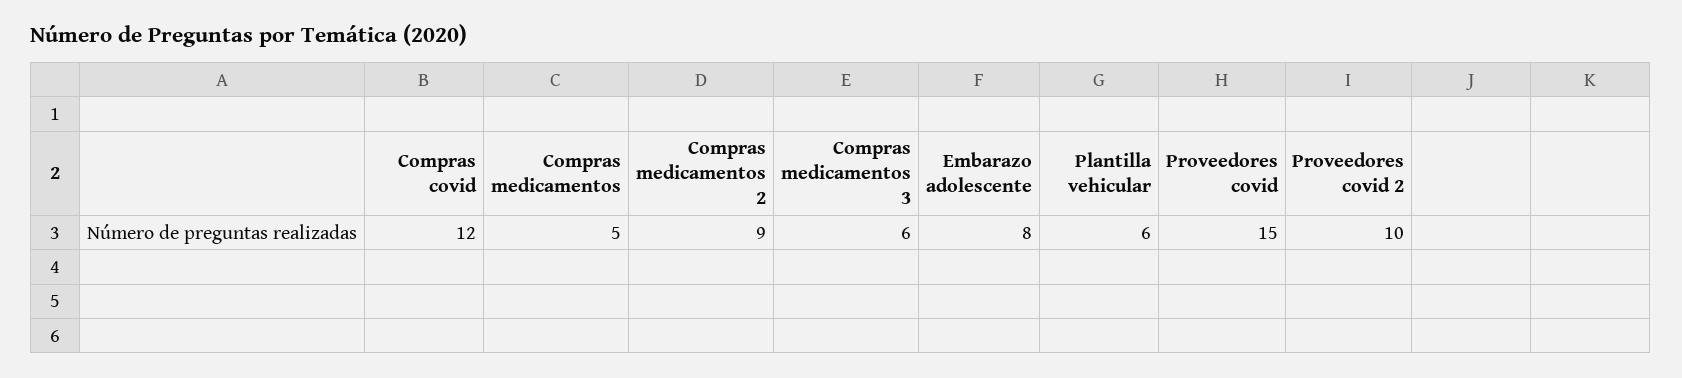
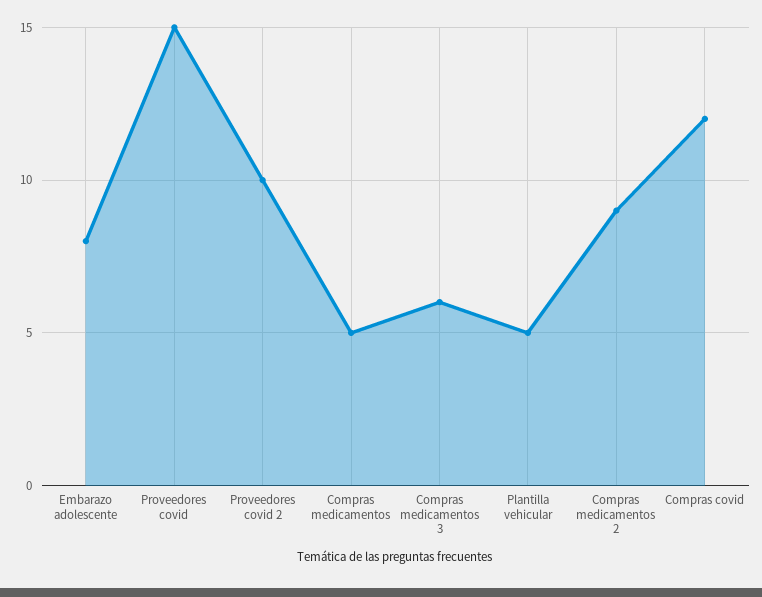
Plantilla vehicular: 6 -> 5

